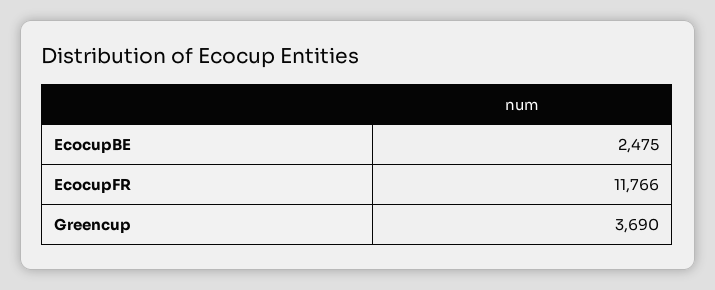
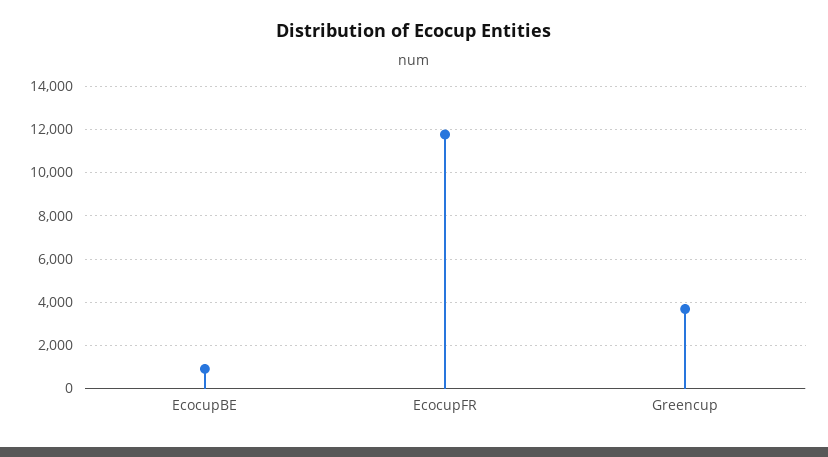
EcocupBE: 2475 -> 1000

